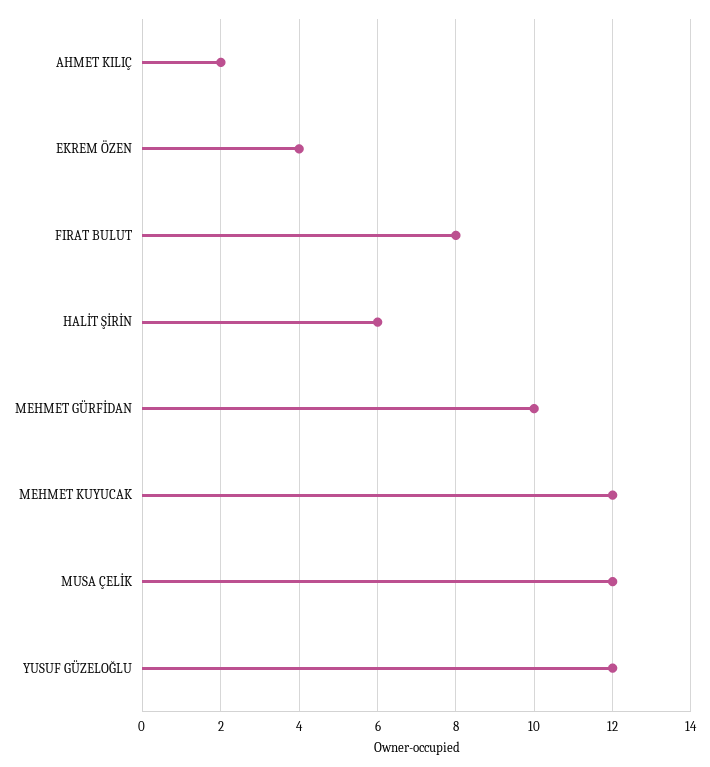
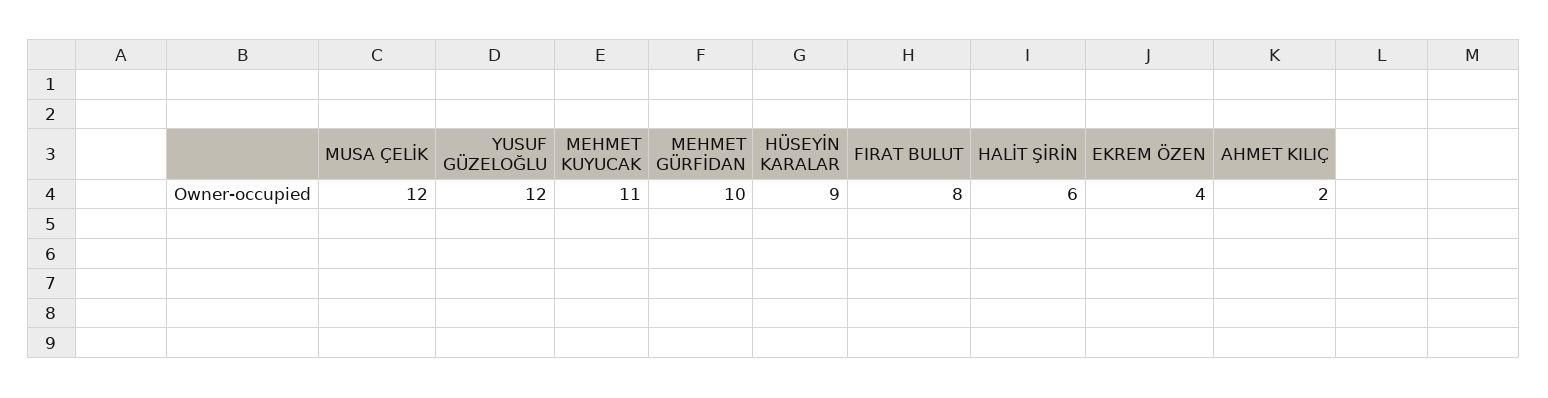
MEHMET KUYUCAK: 12 -> 11
HÜSEYİN KARALAR: none -> 9

